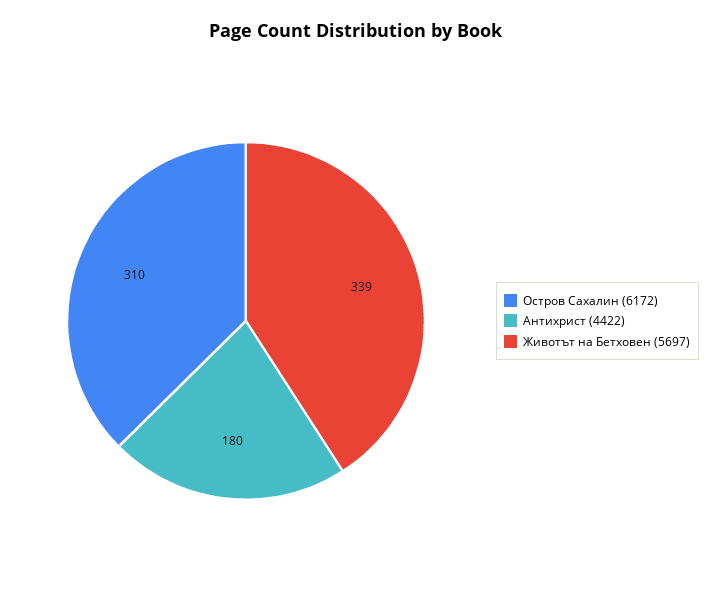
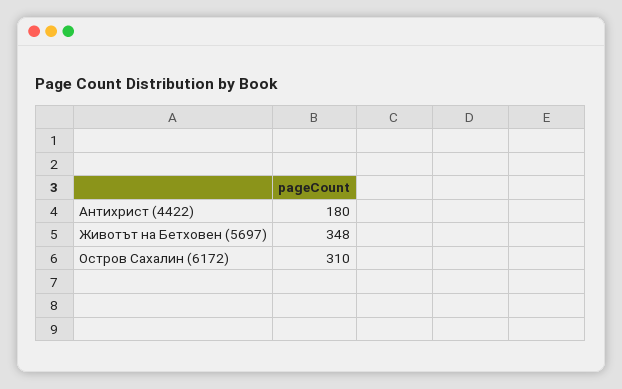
Животът на Бетховен (5697): 339 -> 348

